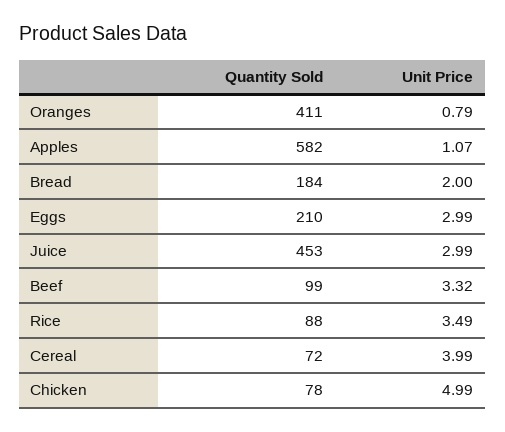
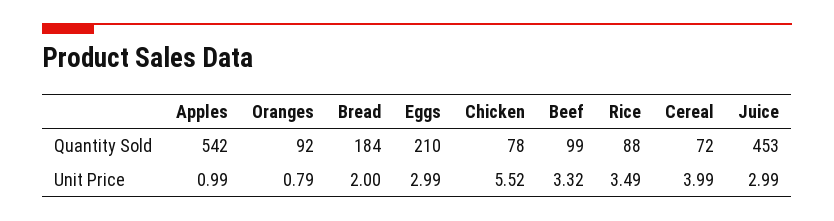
Quantity Sold, Oranges: 411 -> 92
Quantity Sold, Apples: 582 -> 542
Unit Price, Apples: 1.07 -> 0.99
Unit Price, Chicken: 4.99 -> 5.52

